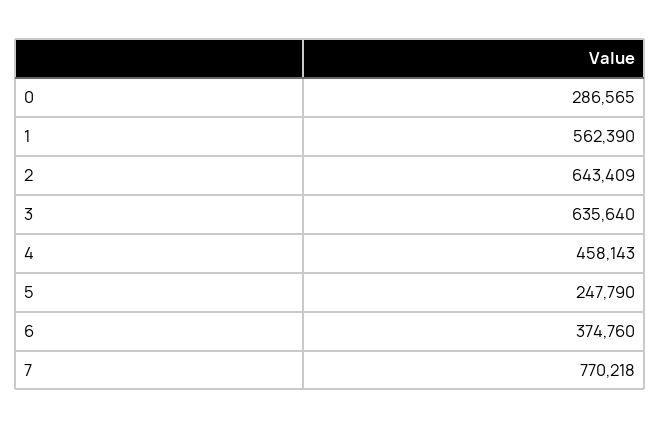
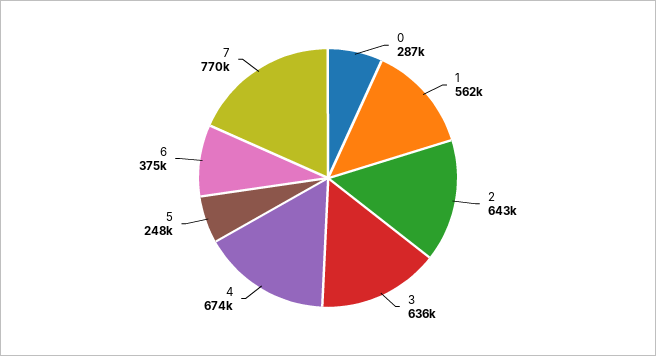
4: 458143 -> 674000

